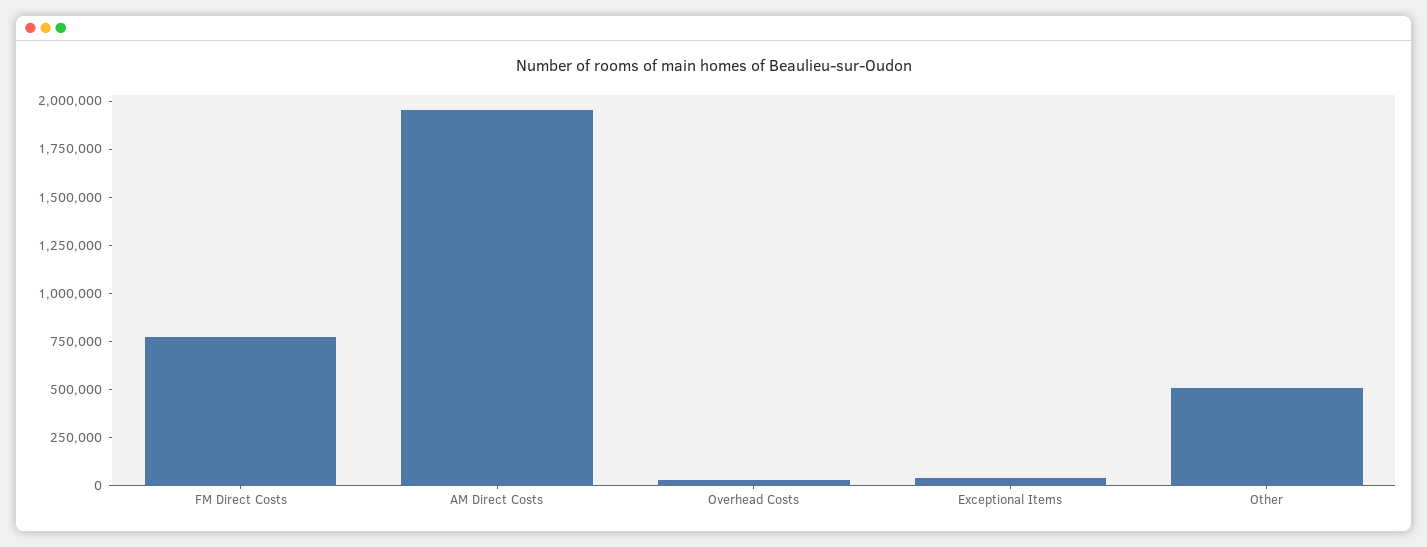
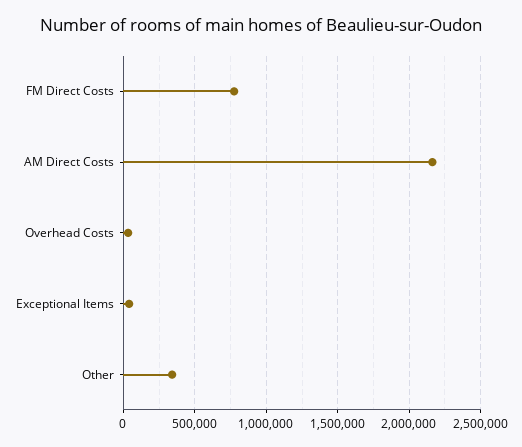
AM Direct Costs: 1950000 -> 2150000
Other: 500000 -> 350000

